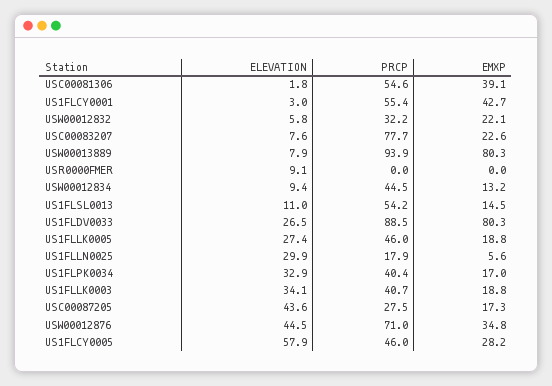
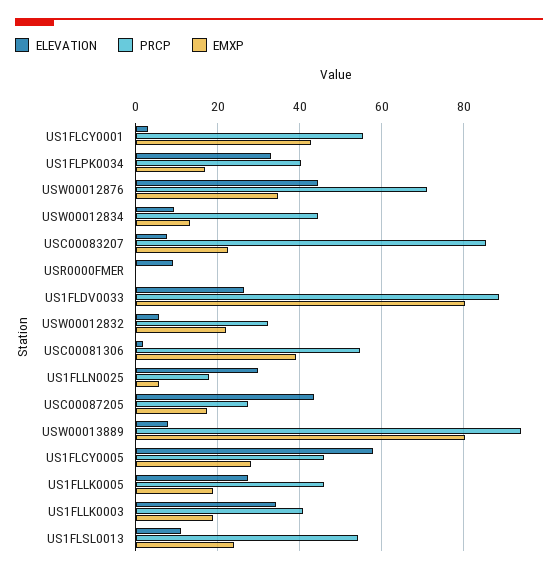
PRCP, USC00083207: 77.7 -> 86
EMXP, US1FLSL0013: 14.5 -> 24

